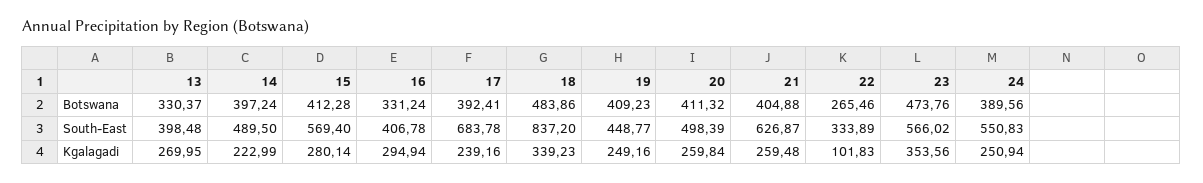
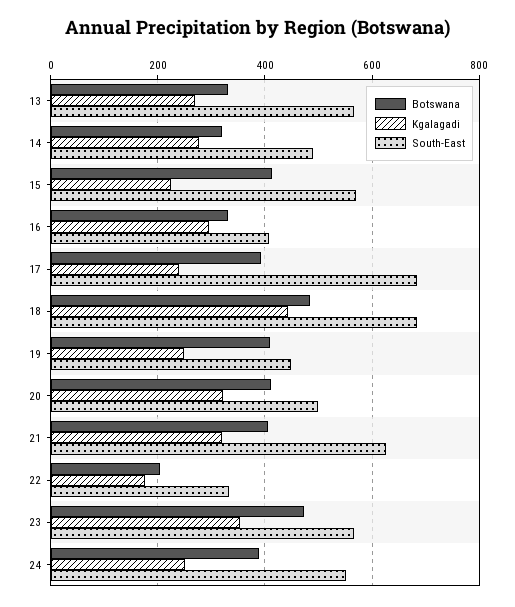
Botswana, 14: 397.24 -> 320
Botswana, 22: 265.46 -> 200
South-East, 13: 398.48 -> 560
South-East, 18: 837.2 -> 680
Kgalagadi, 14: 222.99 -> 280
Kgalagadi, 15: 280.14 -> 220
Kgalagadi, 18: 339.23 -> 440
Kgalagadi, 20: 259.84 -> 320
Kgalagadi, 21: 259.48 -> 320
Kgalagadi, 22: 101.83 -> 180

